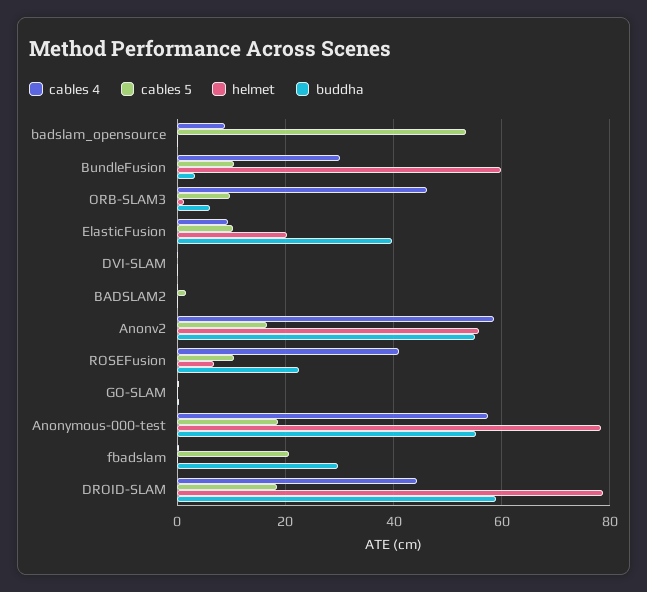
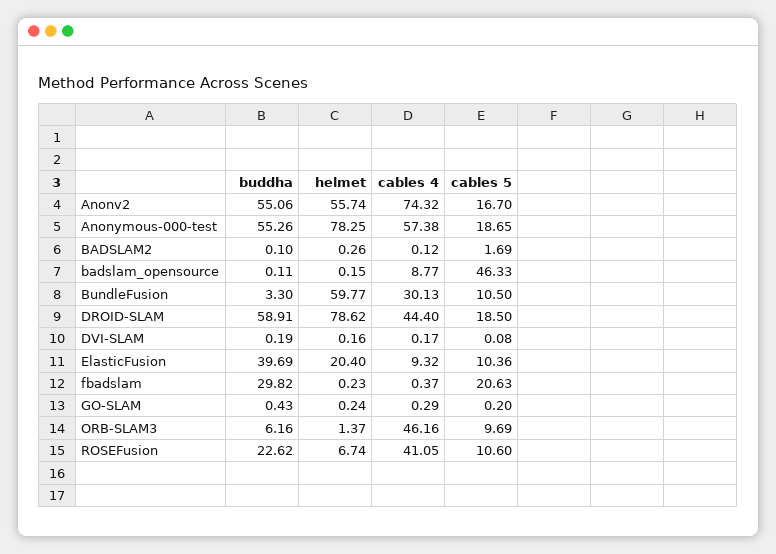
cables 5, badslam_opensource: 54 -> 46.33
cables 4, Anonv2: 58 -> 74.32

